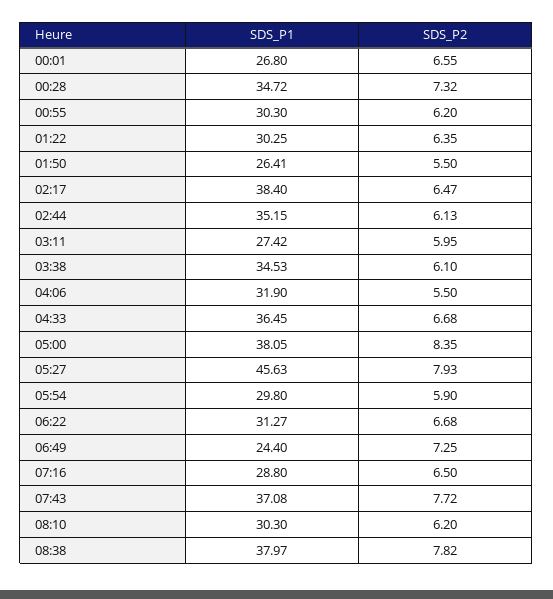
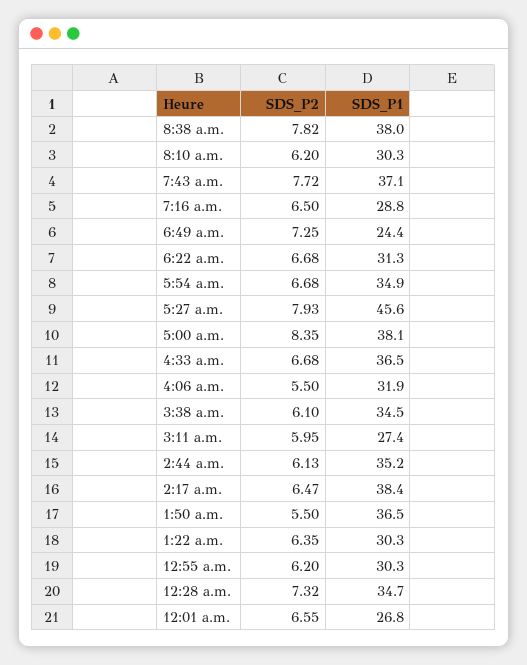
SDS_P1, 01:50: 26.41 -> 36.5
SDS_P1, 05:54: 29.8 -> 34.9
SDS_P2, 05:54: 5.9 -> 6.68

